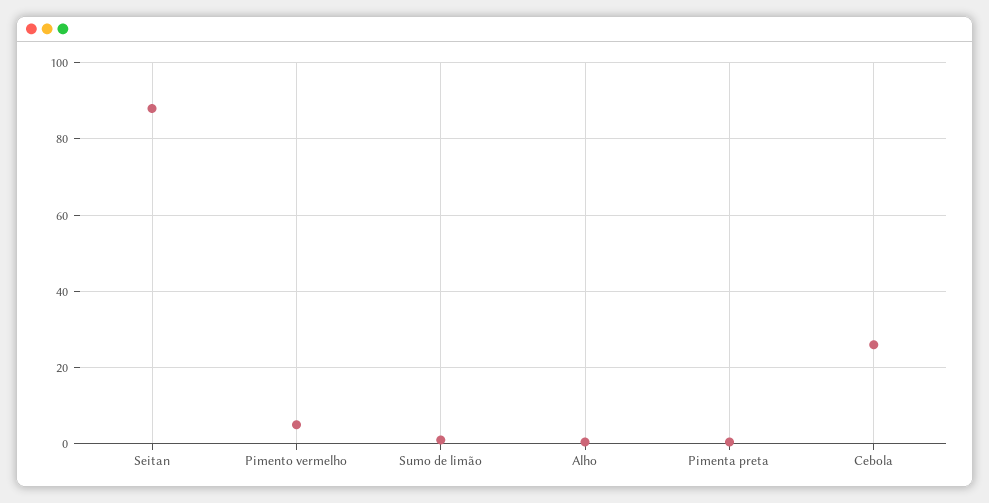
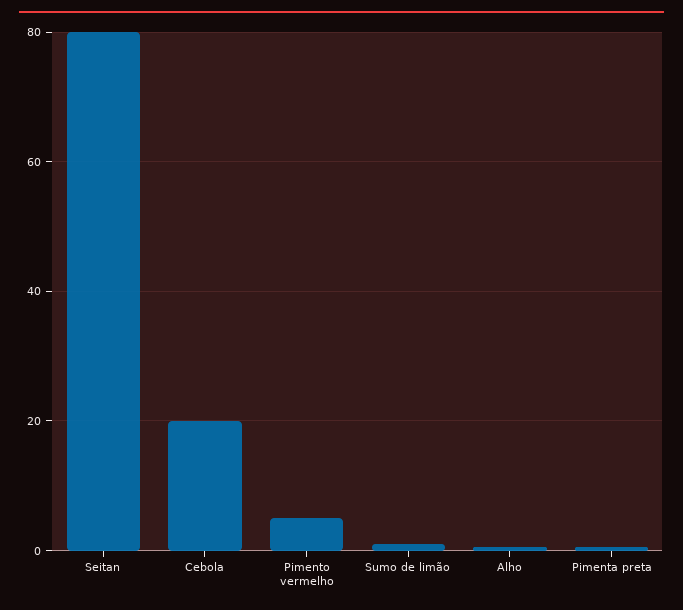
Seitan: 88 -> 80
Cebola: 26 -> 20

